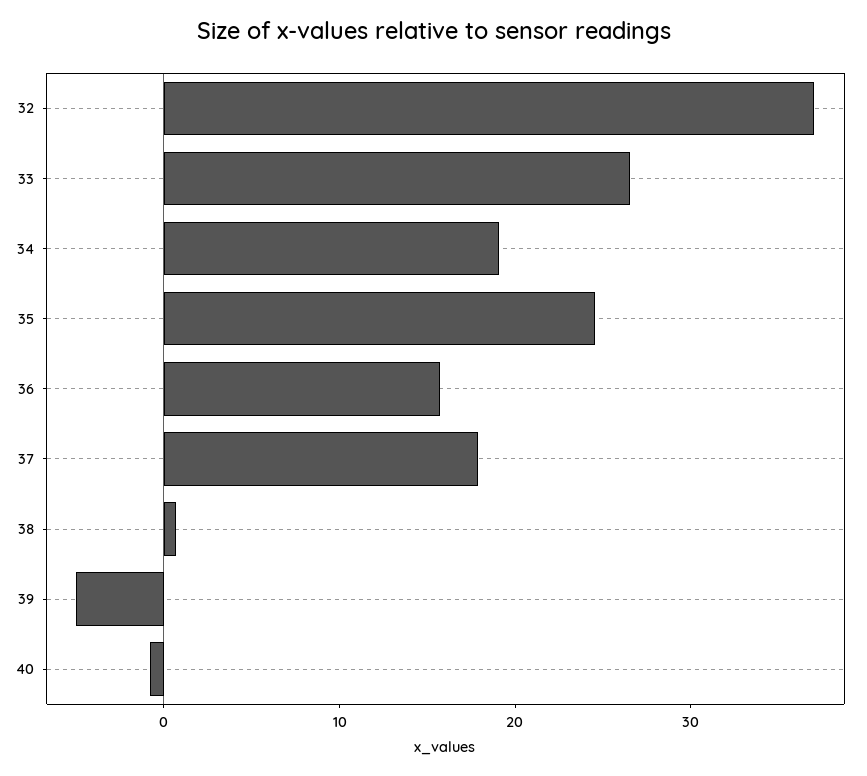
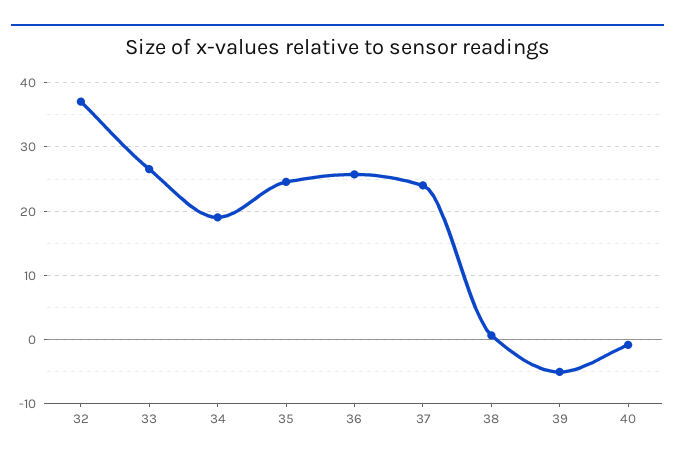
36: 16 -> 26
37: 18 -> 24

